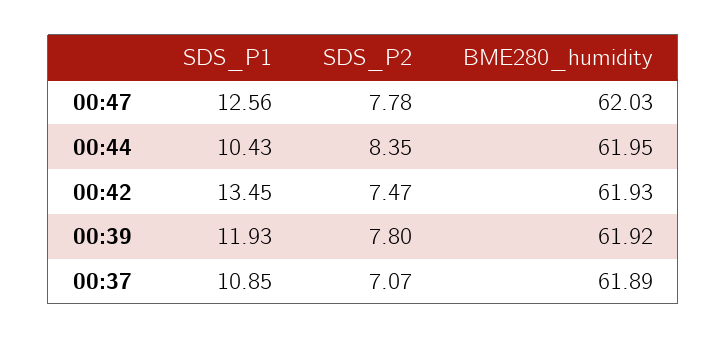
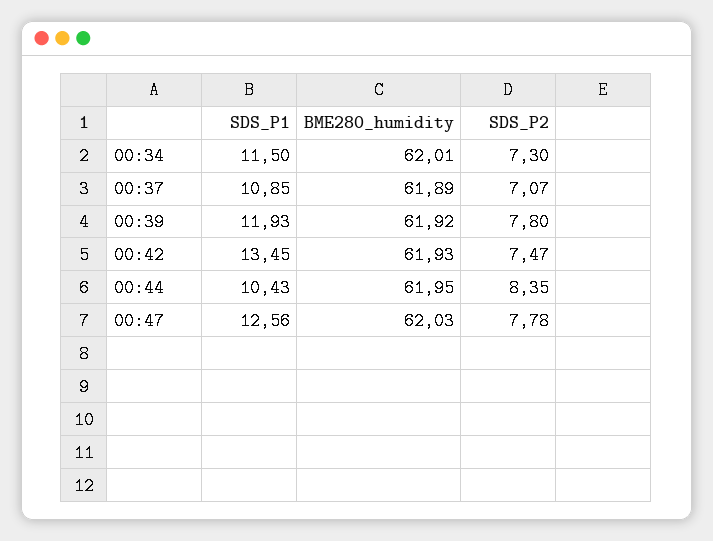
SDS_P1, 00:34: none -> 11.5
BME280_humidity, 00:34: none -> 62.01
SDS_P2, 00:34: none -> 7.3

